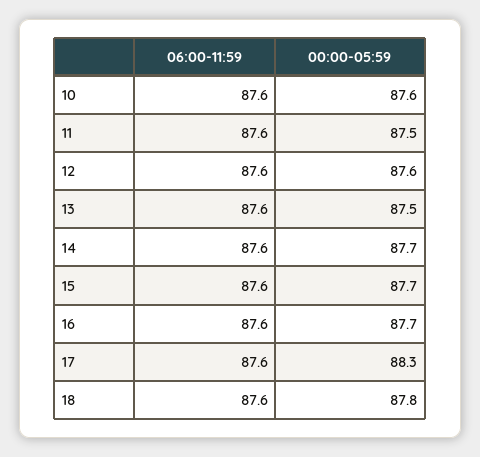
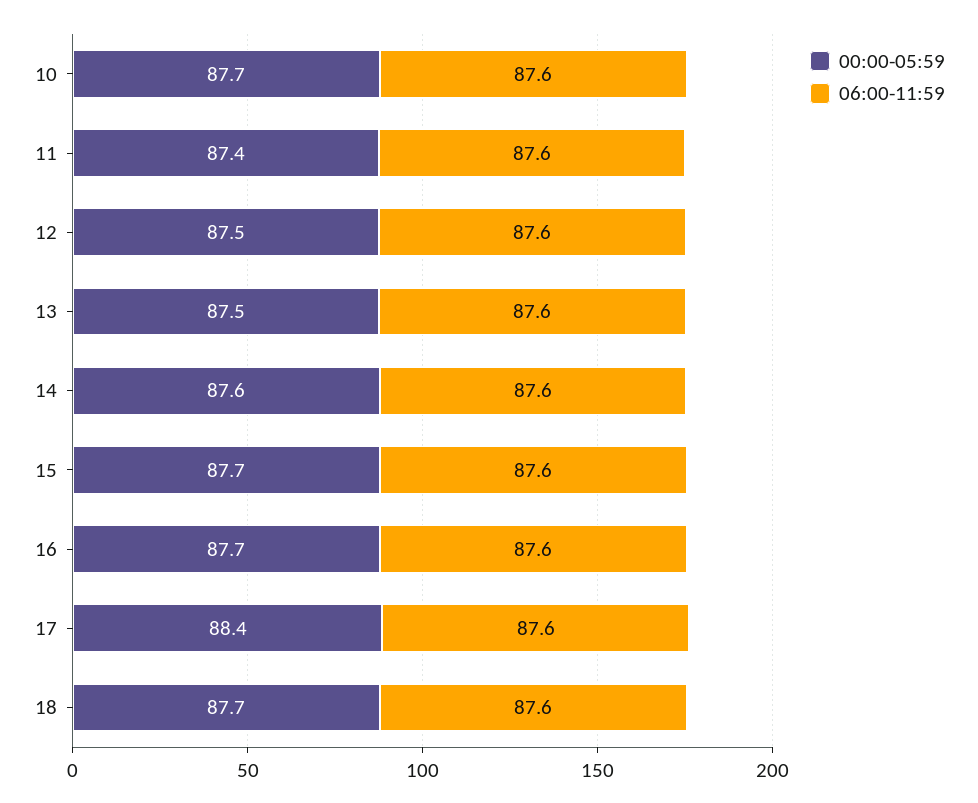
00:00-05:59, 10: 87.6 -> 87.7
00:00-05:59, 11: 87.5 -> 87.4
00:00-05:59, 12: 87.6 -> 87.5
00:00-05:59, 14: 87.7 -> 87.6
00:00-05:59, 17: 88.3 -> 88.4
00:00-05:59, 18: 87.8 -> 87.7

